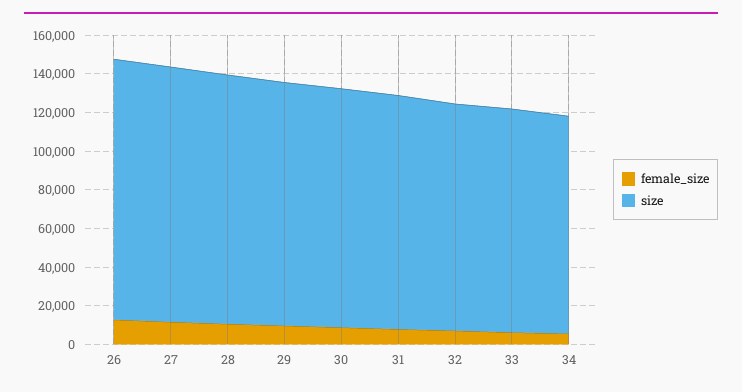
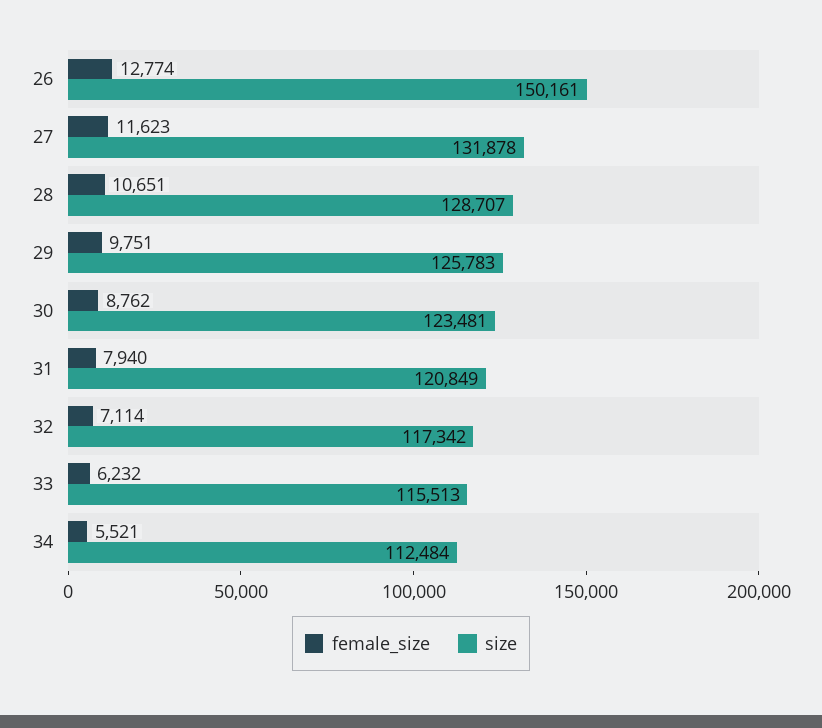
size, 26: 135000 -> 150161

